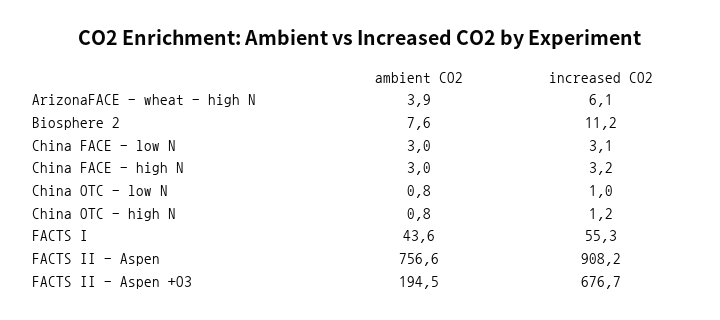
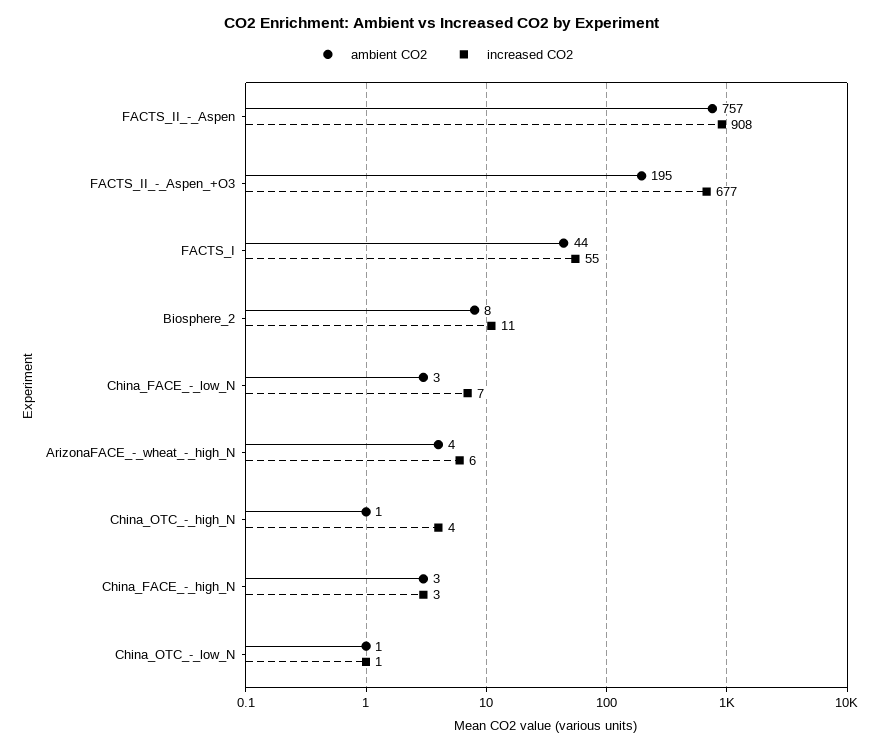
increased CO2, China FACE - low N: 3.1 -> 7
increased CO2, China OTC - high N: 1.2 -> 4

